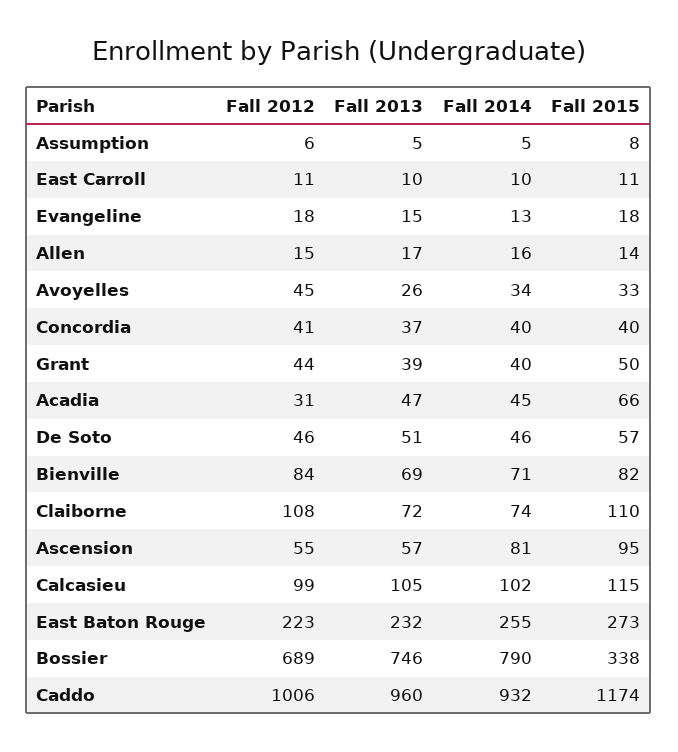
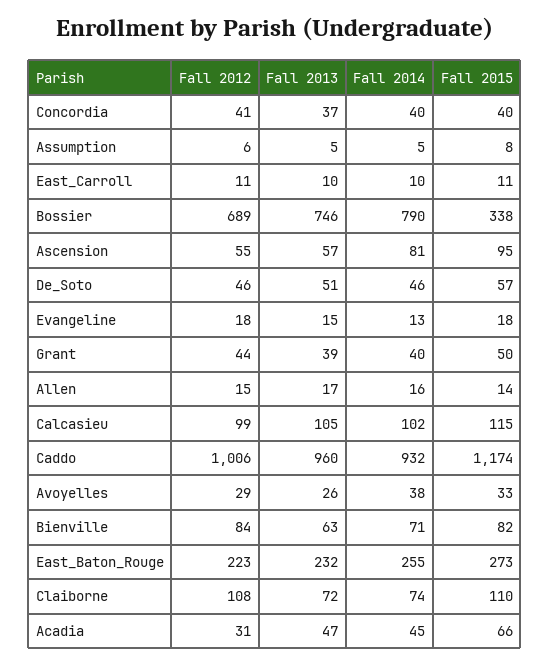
Fall 2012, Avoyelles: 45 -> 29
Fall 2014, Avoyelles: 34 -> 38
Fall 2013, Bienville: 69 -> 63

